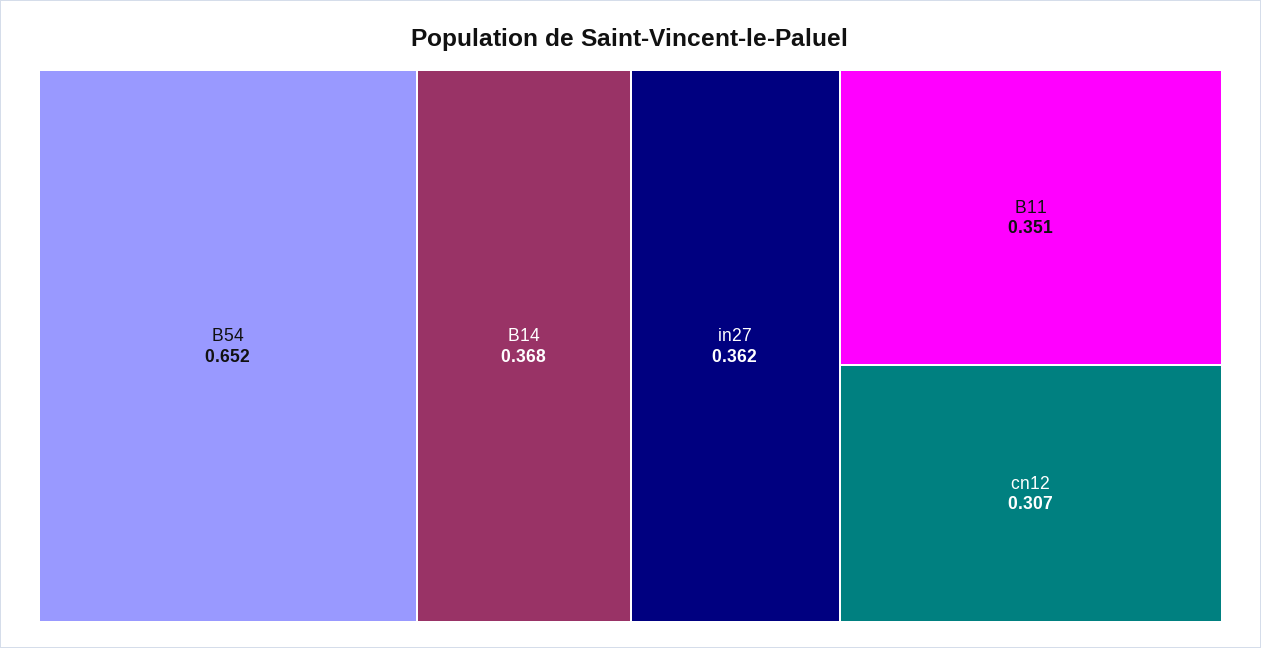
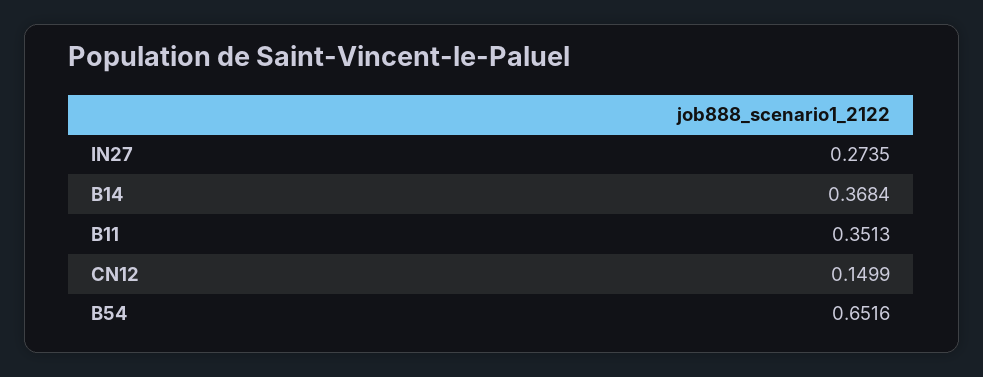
in27: 0.362 -> 0.2735
cn12: 0.307 -> 0.1499

